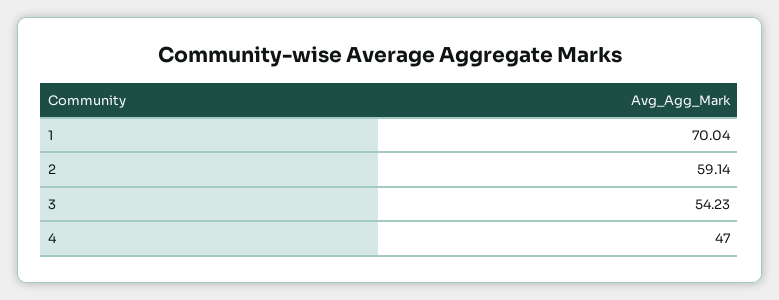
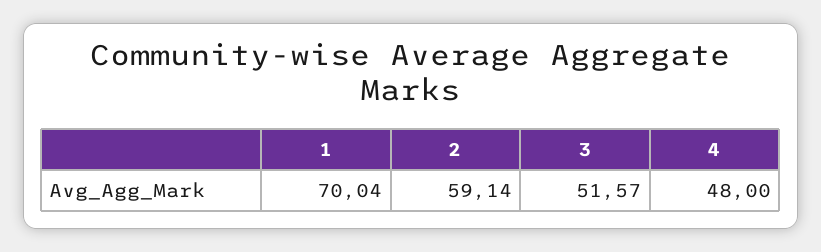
3: 54.23 -> 51.57
4: 47 -> 48

